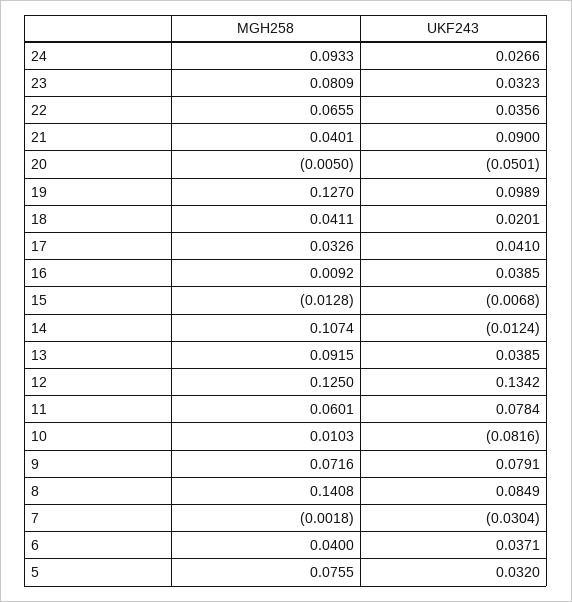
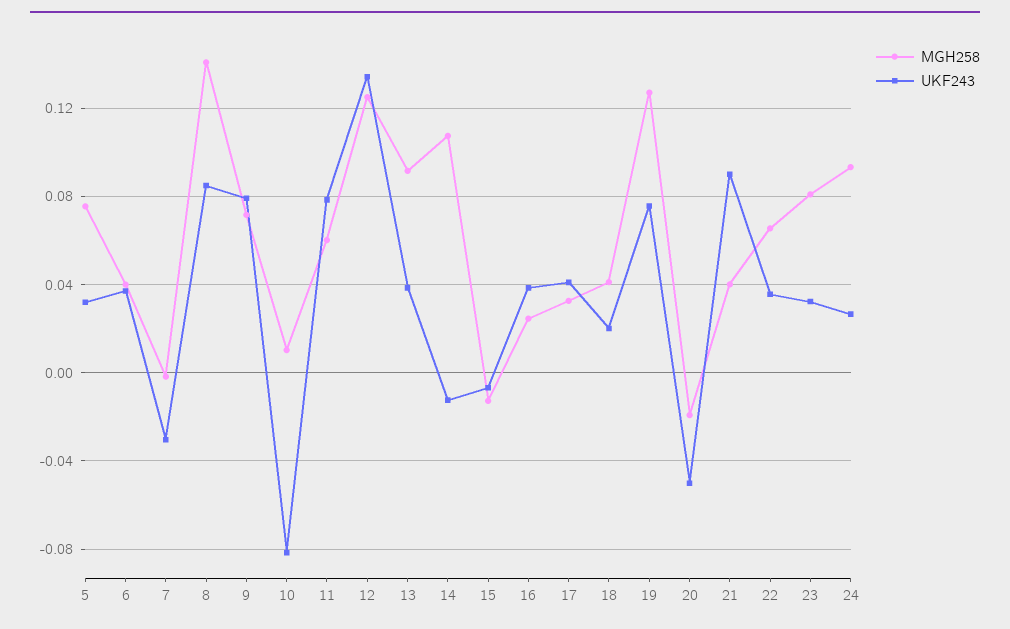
MGH258, 20: -0.005 -> -0.02
UKF243, 19: 0.0989 -> 0.075
MGH258, 16: 0.0092 -> 0.025

